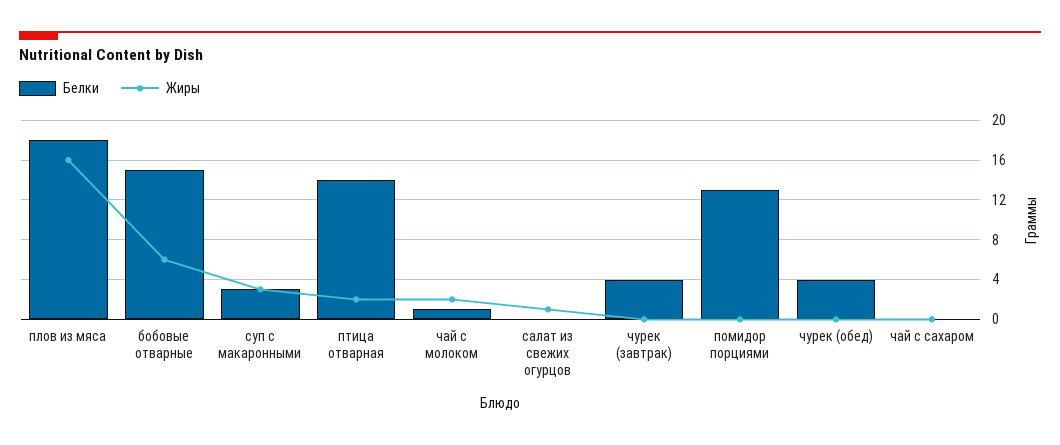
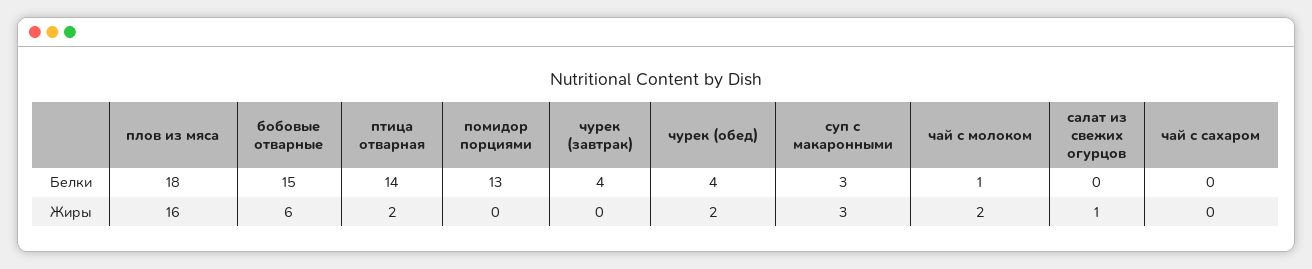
Жиры, чурек (обед): 0 -> 2

